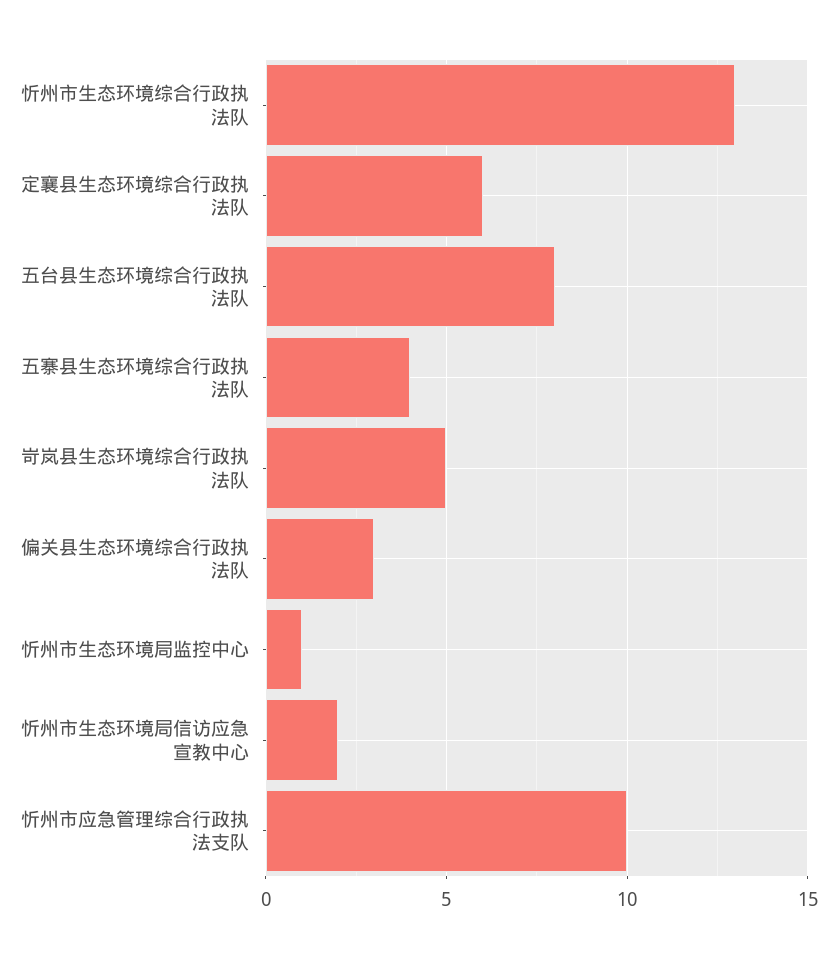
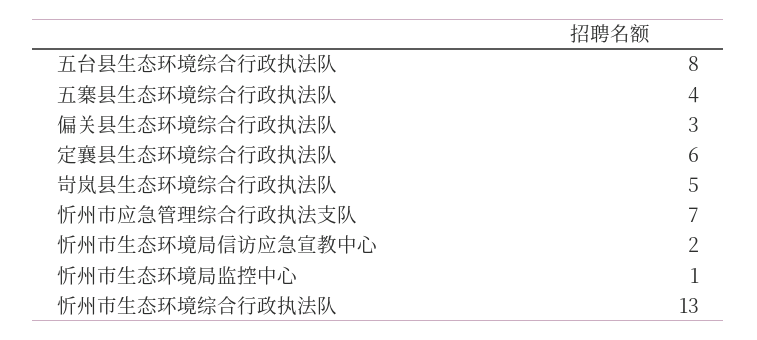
忻州市应急管理综合行政执法支队: 10 -> 7

